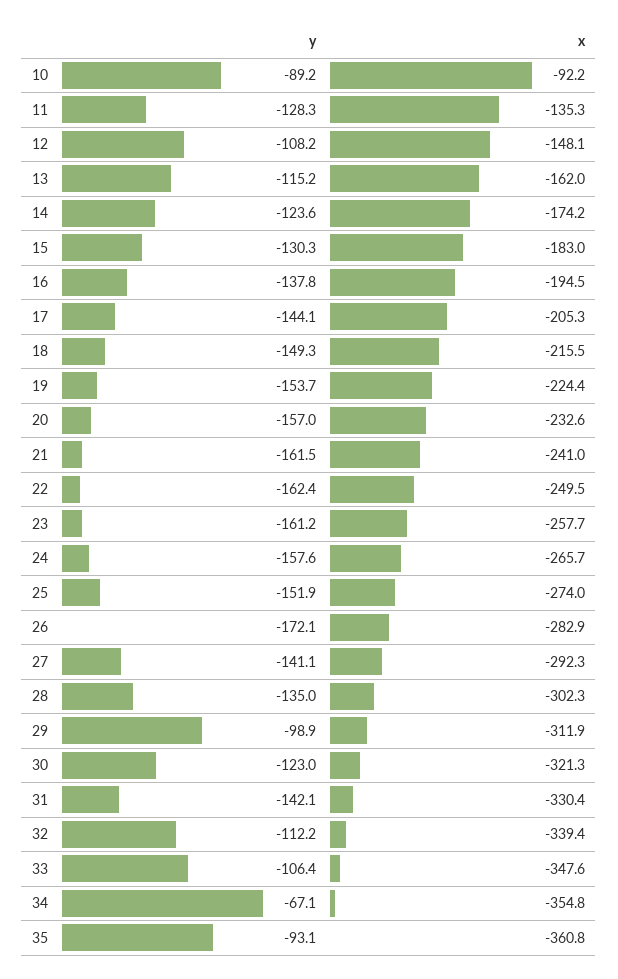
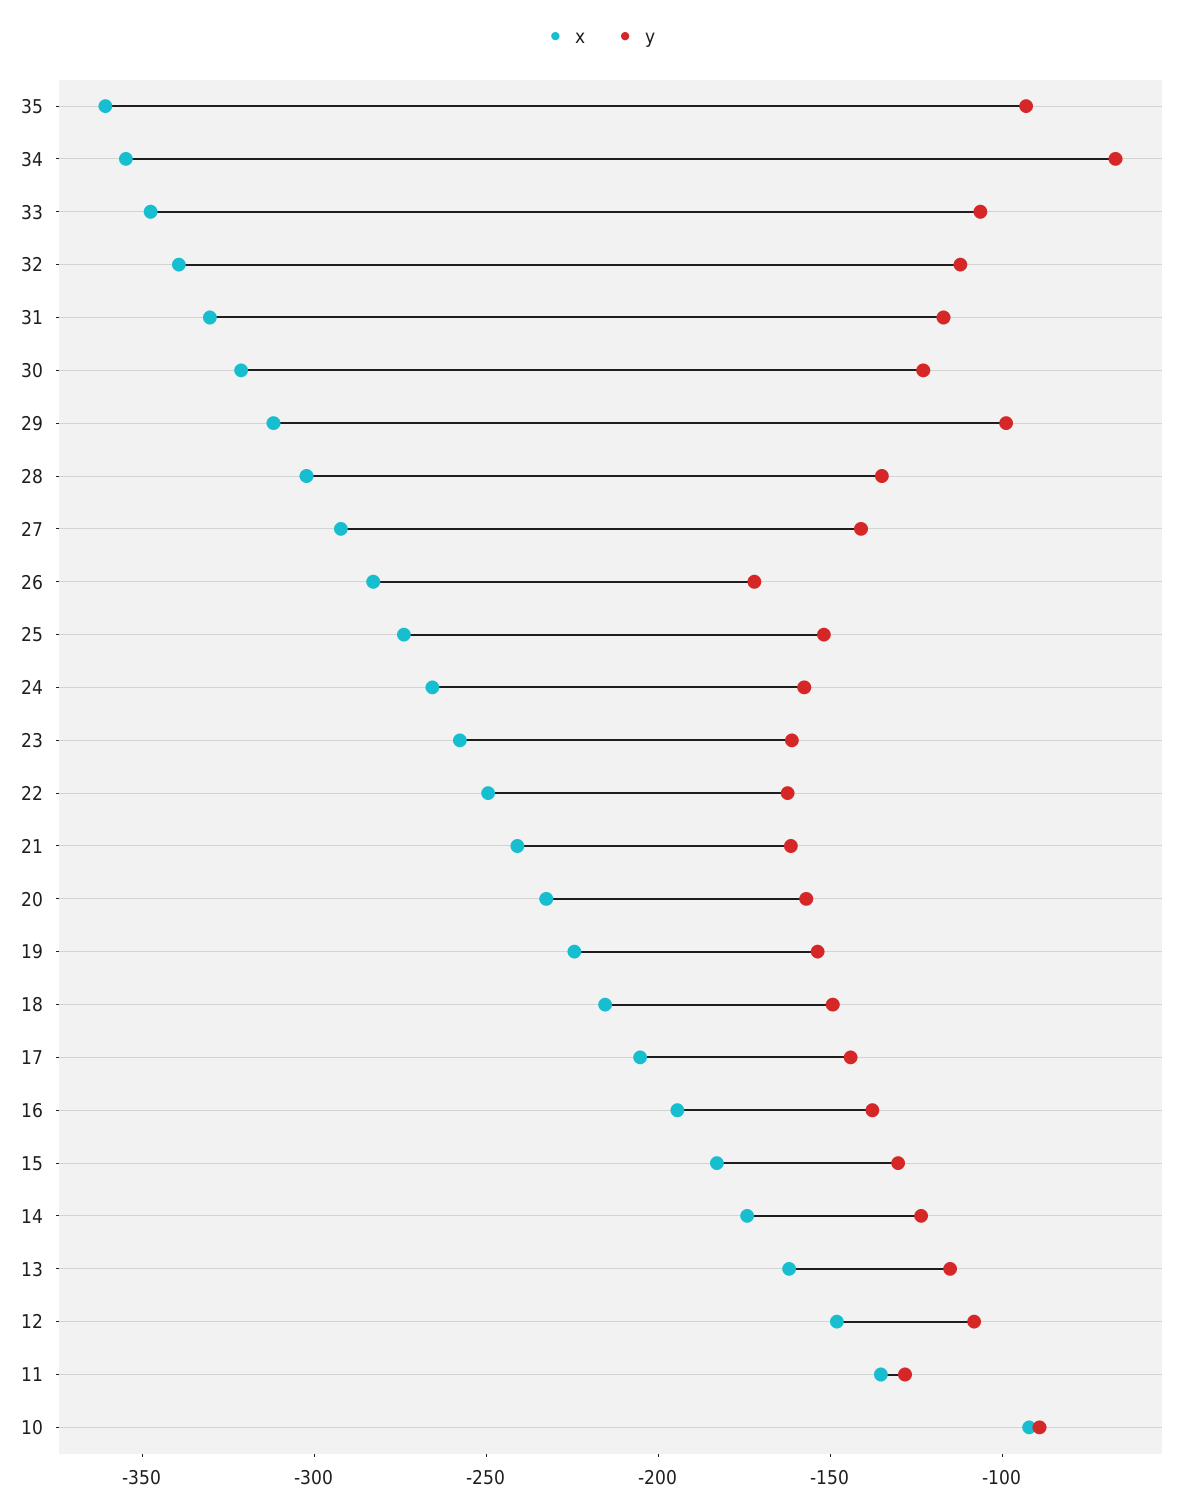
y, 31: -142.1 -> -120

